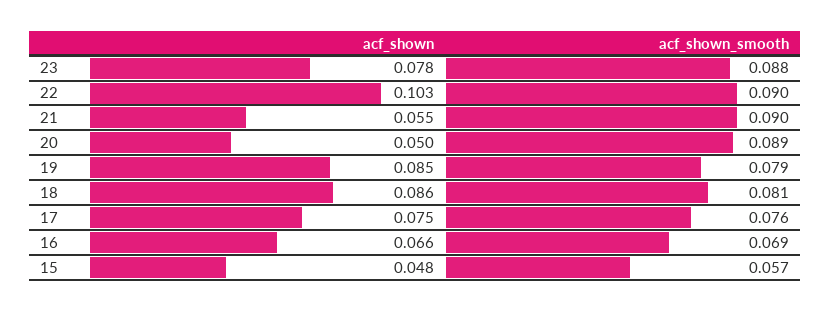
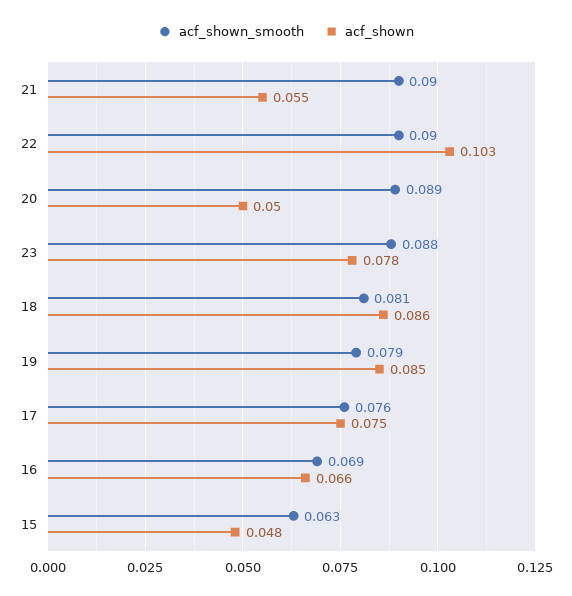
acf_shown_smooth, 15: 0.057 -> 0.063

